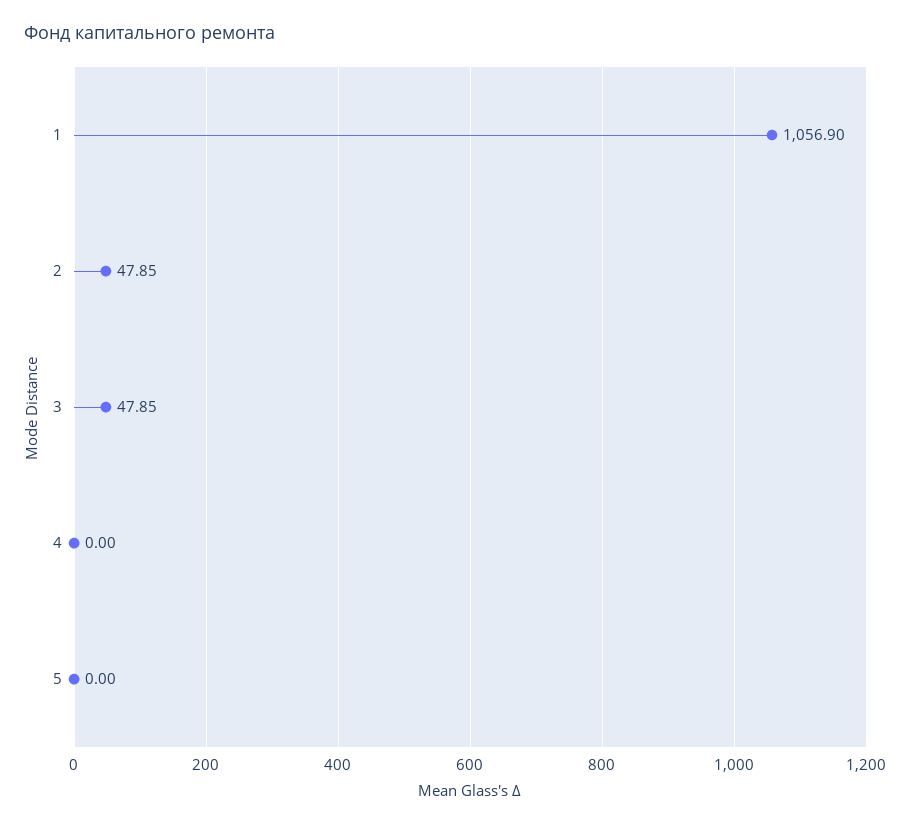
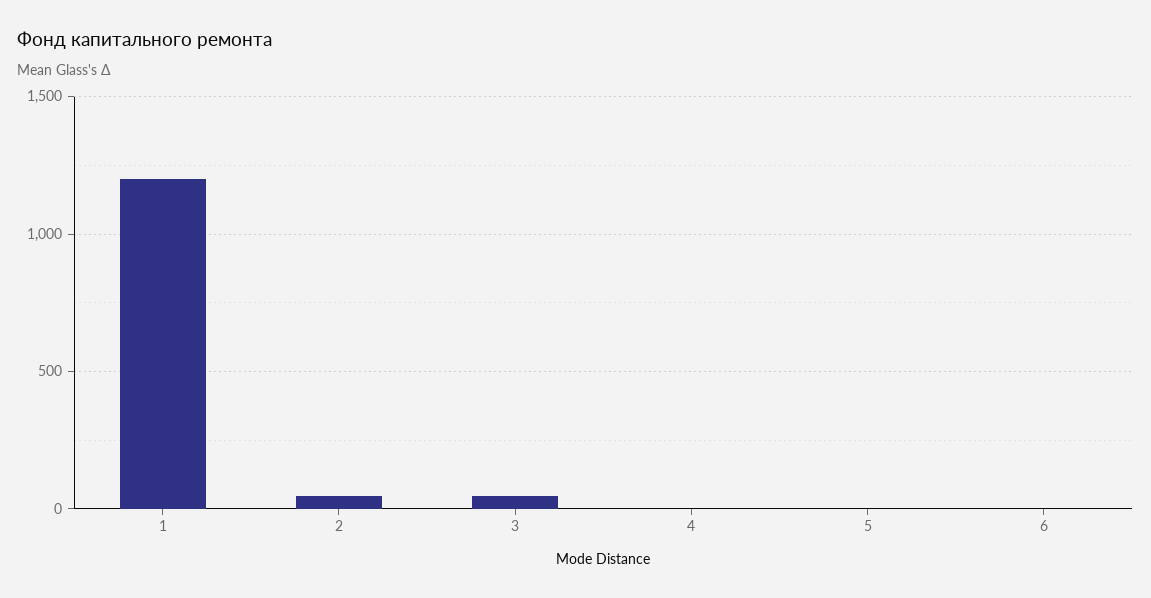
1: 1056.9 -> 1200
6: none -> 0

